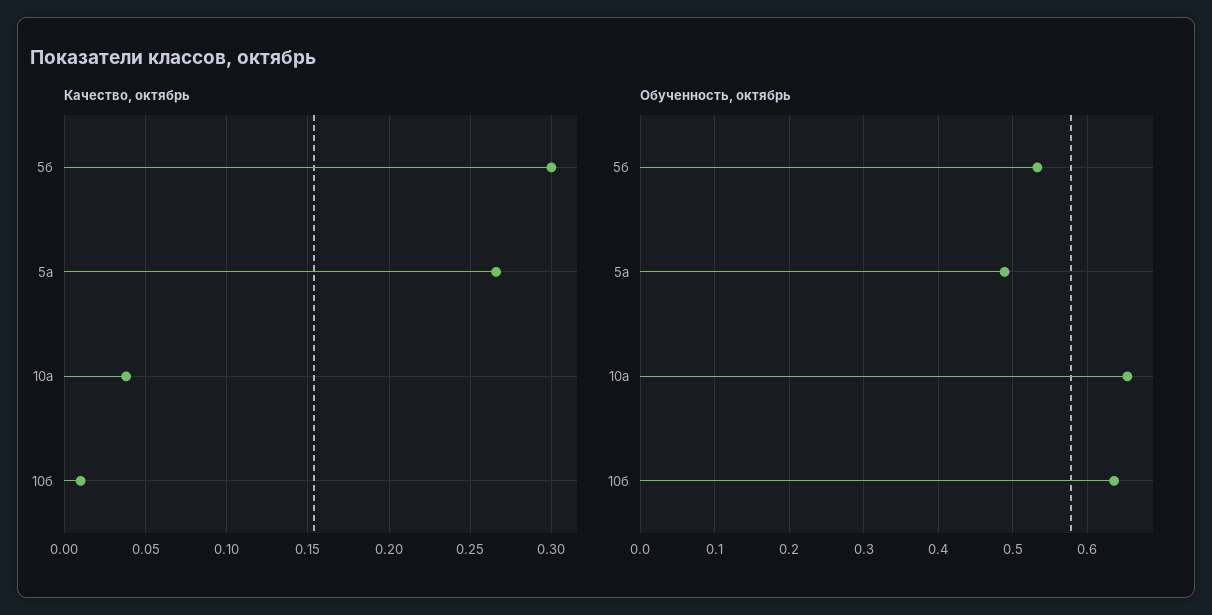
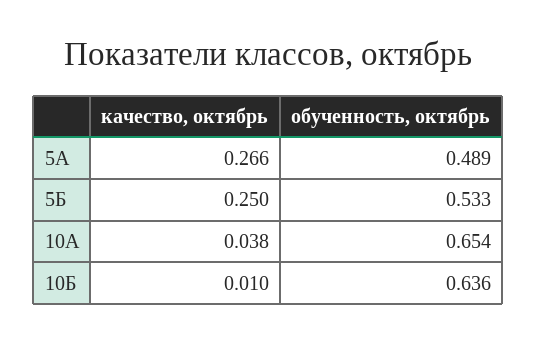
Качество, октябрь, 5б: 0.3 -> 0.25

